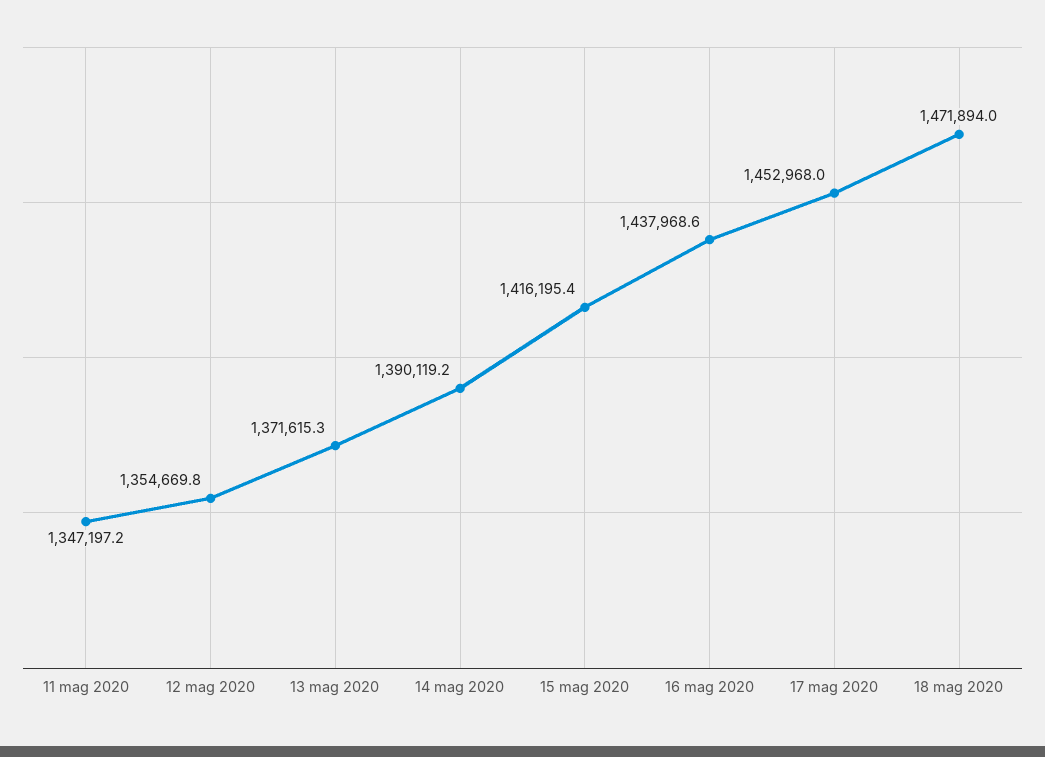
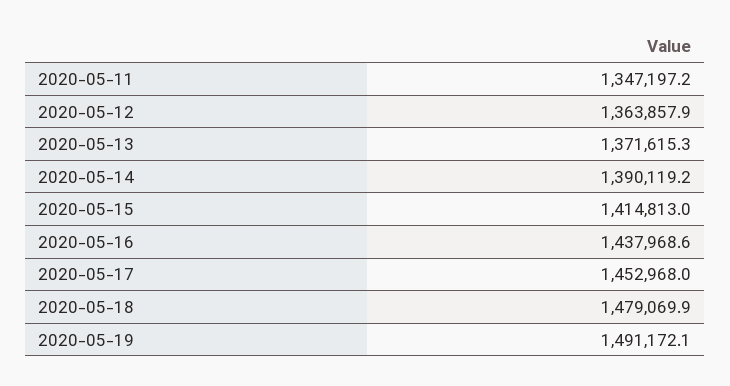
12 mag 2020: 1354669.8 -> 1363857.9
15 mag 2020: 1416195.4 -> 1414813
18 mag 2020: 1471894 -> 1479069.9
2020-05-19: none -> 1491172.1

